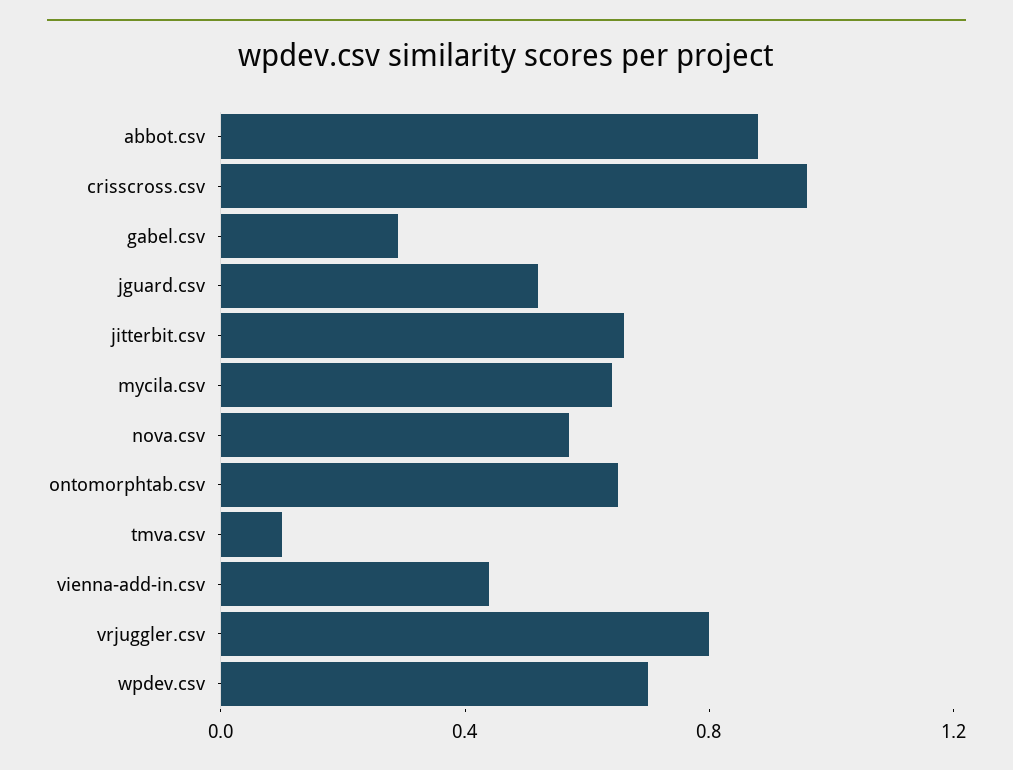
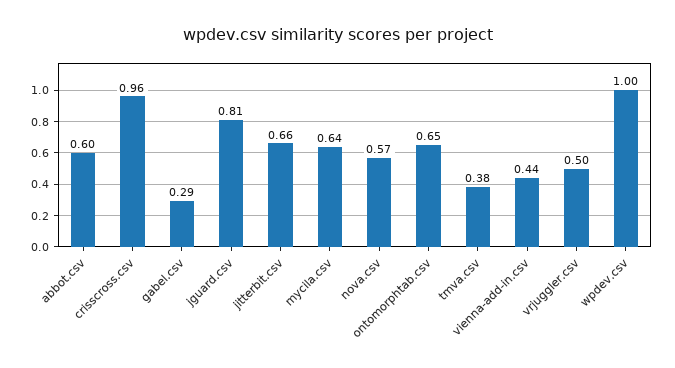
abbot.csv: 0.9 -> 0.6
jguard.csv: 0.5 -> 0.81
tmva.csv: 0.1 -> 0.38
vrjuggler.csv: 0.8 -> 0.5
wpdev.csv: 0.7 -> 1

